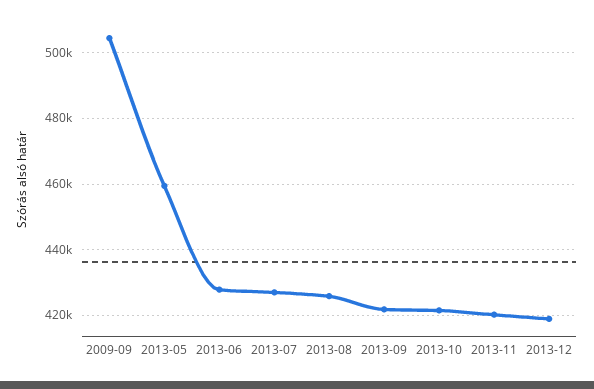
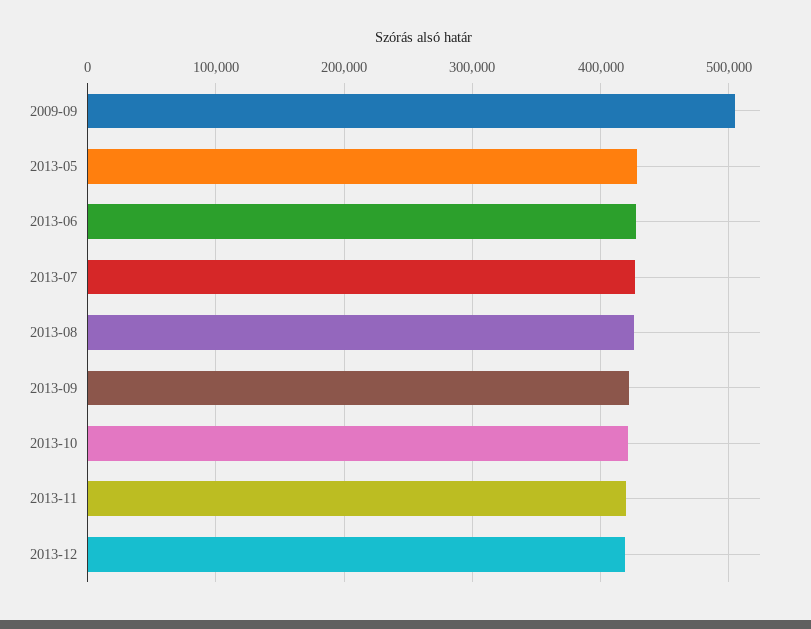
2013-05: 460000 -> 430000

